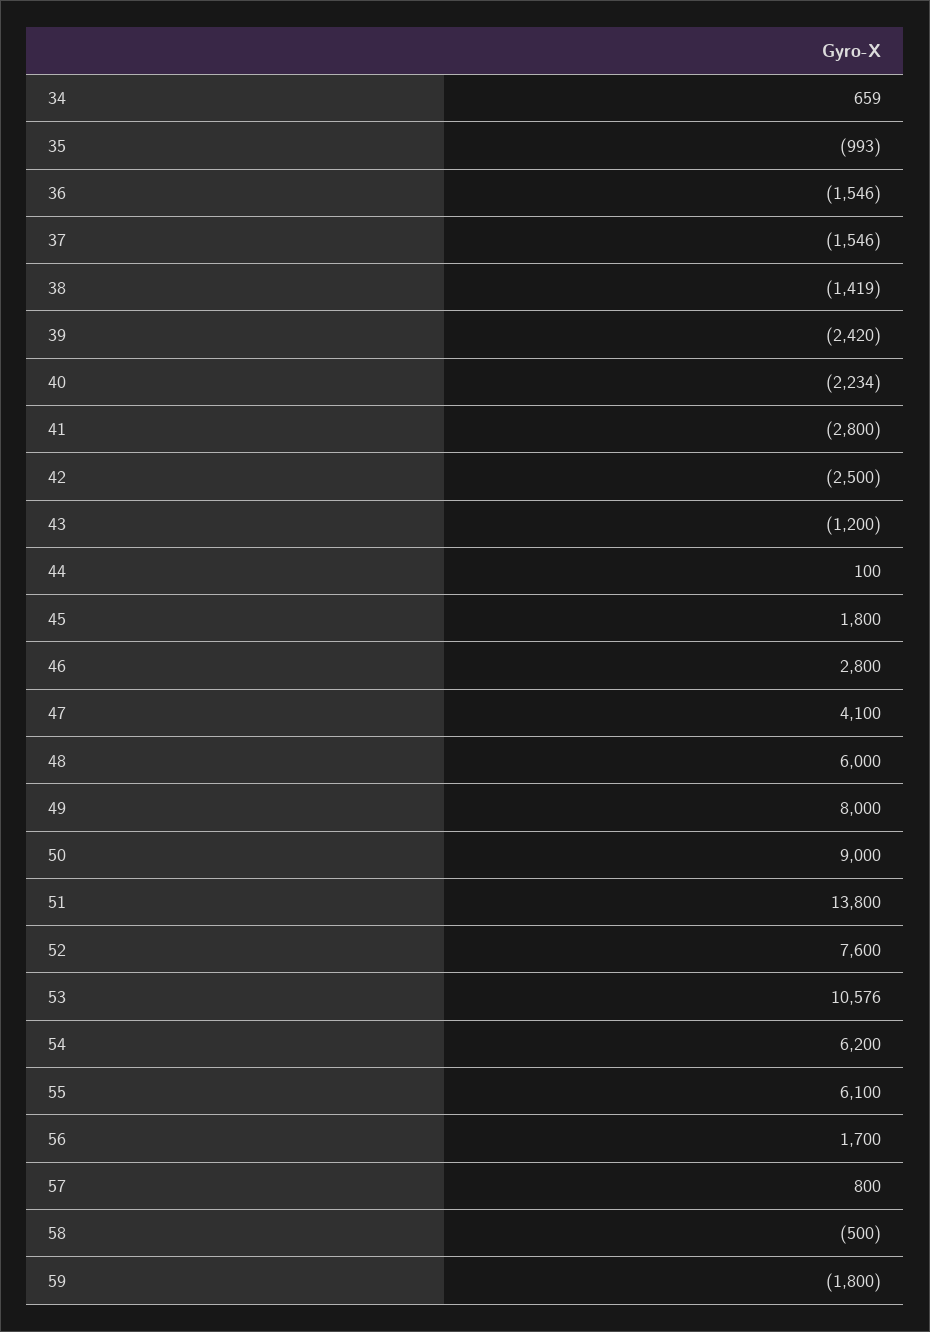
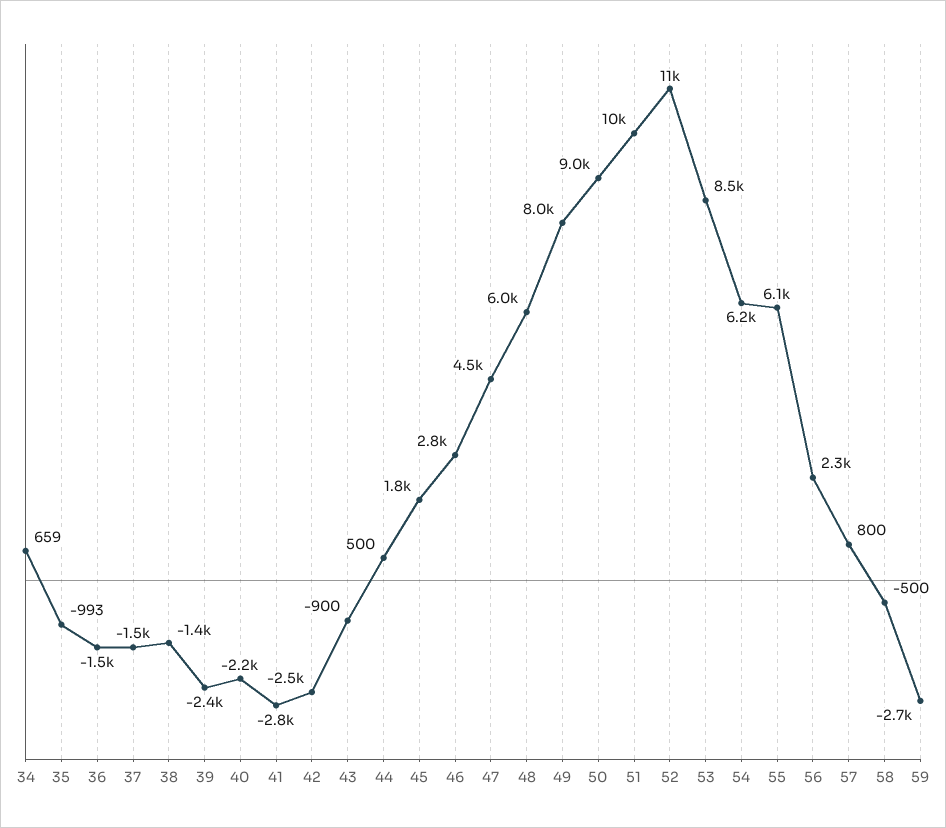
43: -1200 -> -900
44: 100 -> 500
47: 4100 -> 4500
51: 13800 -> 10000
52: 7600 -> 11000
53: 10576 -> 8500
56: 1700 -> 2300
59: -1800 -> -2700

